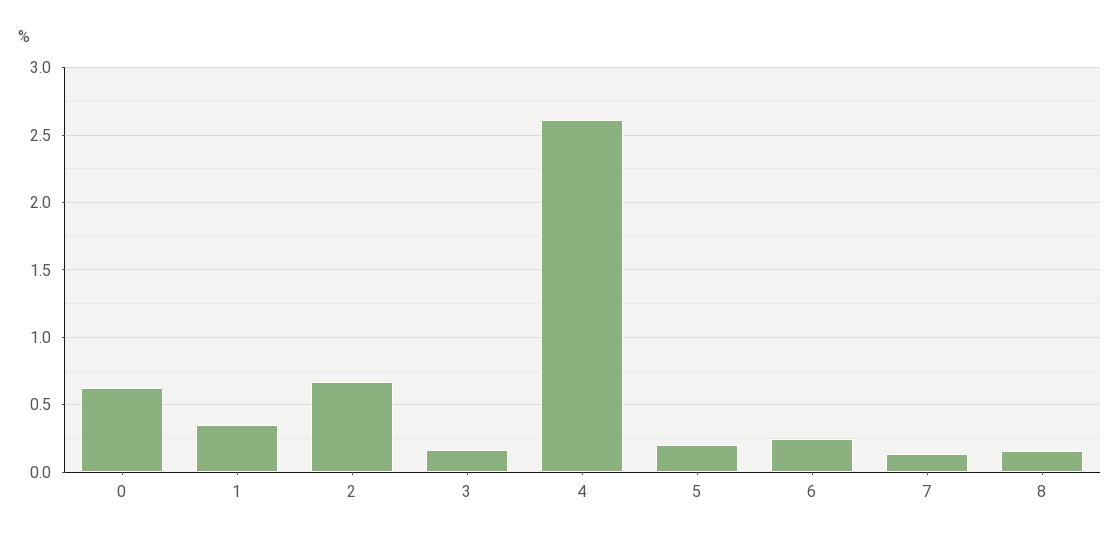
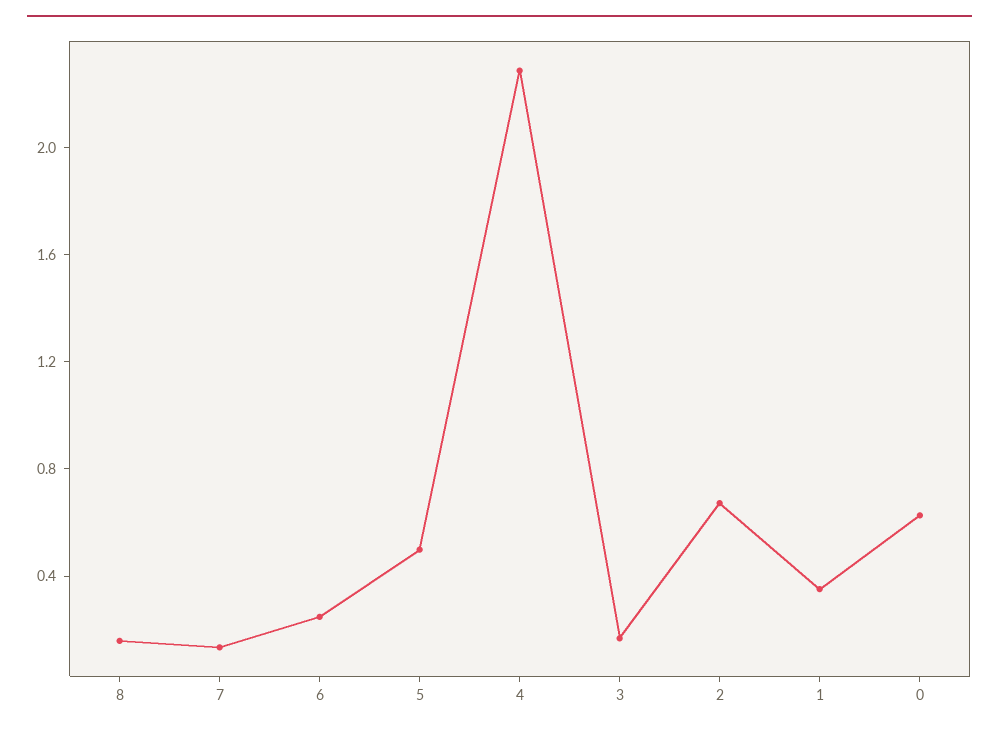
4: 2.6 -> 2.3
5: 0.2 -> 0.5

